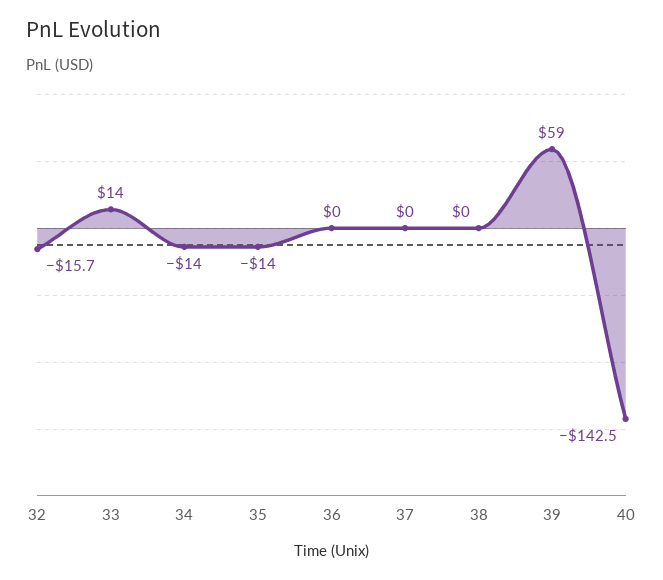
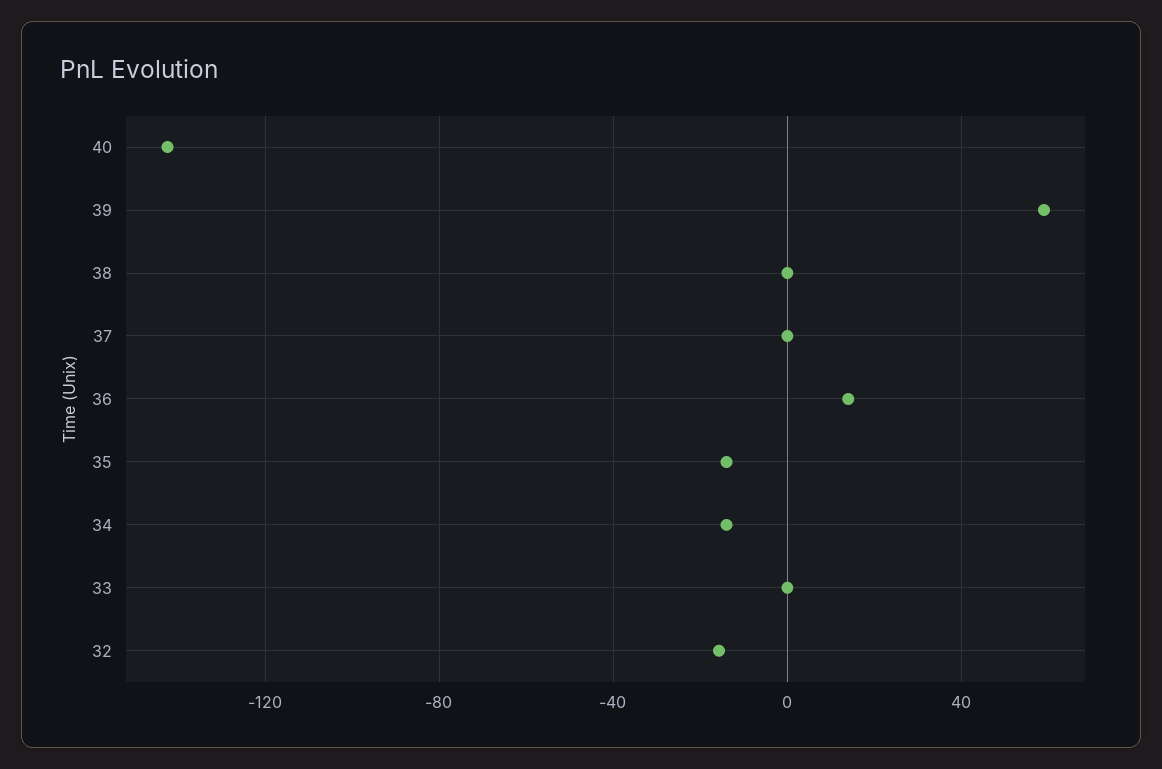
33: 14 -> 0
36: 0 -> 15

